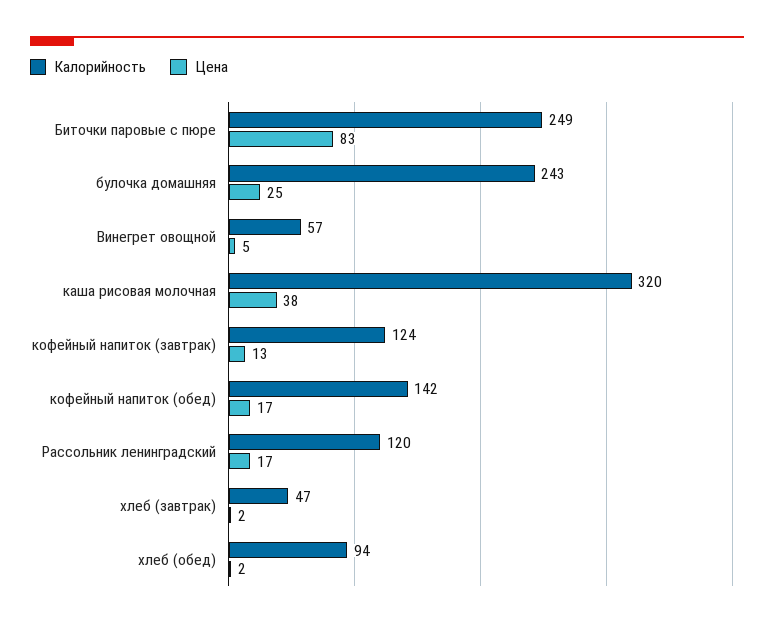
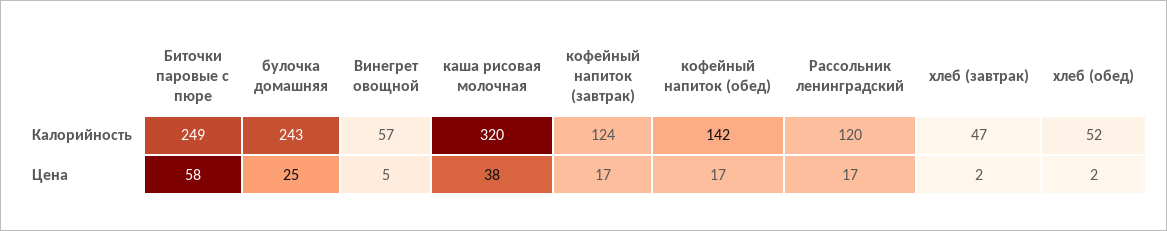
Цена, Биточки паровые с пюре: 83 -> 58
Цена, кофейный напиток (завтрак): 13 -> 17
Калорийность, хлеб (обед): 94 -> 52

